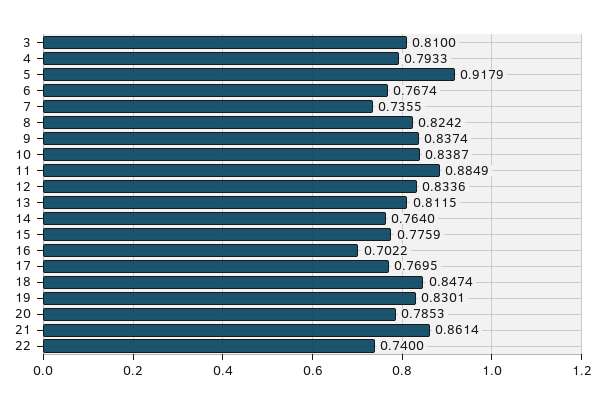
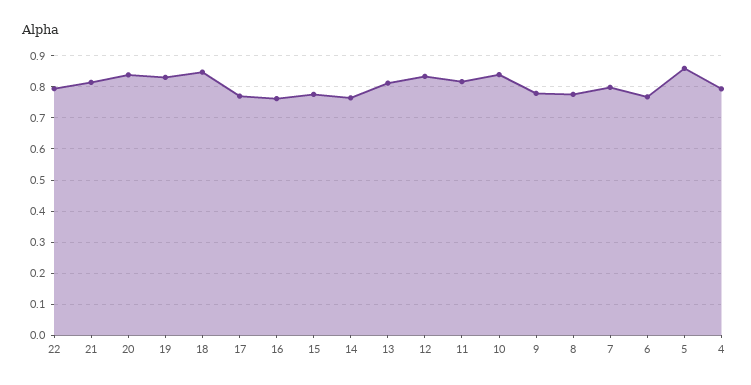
3: 0.81 -> none
5: 0.9179 -> 0.86
7: 0.7355 -> 0.8
8: 0.8242 -> 0.78
9: 0.8374 -> 0.78
11: 0.8849 -> 0.82
16: 0.7022 -> 0.76
20: 0.7853 -> 0.84
21: 0.8614 -> 0.82
22: 0.74 -> 0.8

